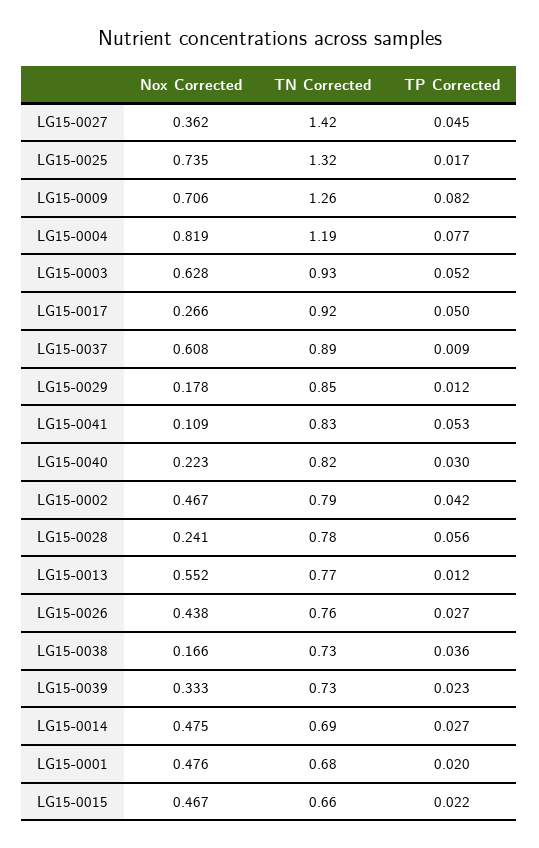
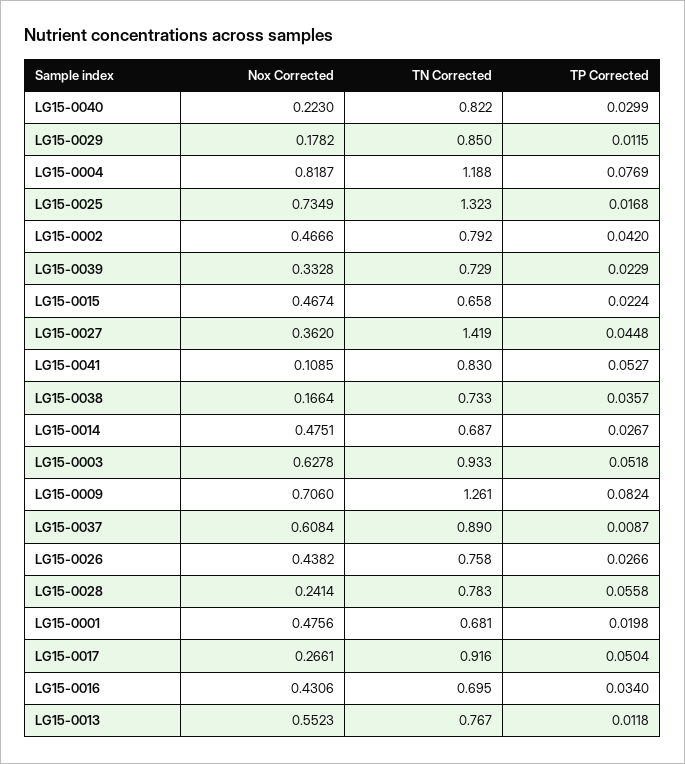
Nox Corrected, LG15-0016: none -> 0.4306
TN Corrected, LG15-0016: none -> 0.695
TP Corrected, LG15-0016: none -> 0.034

